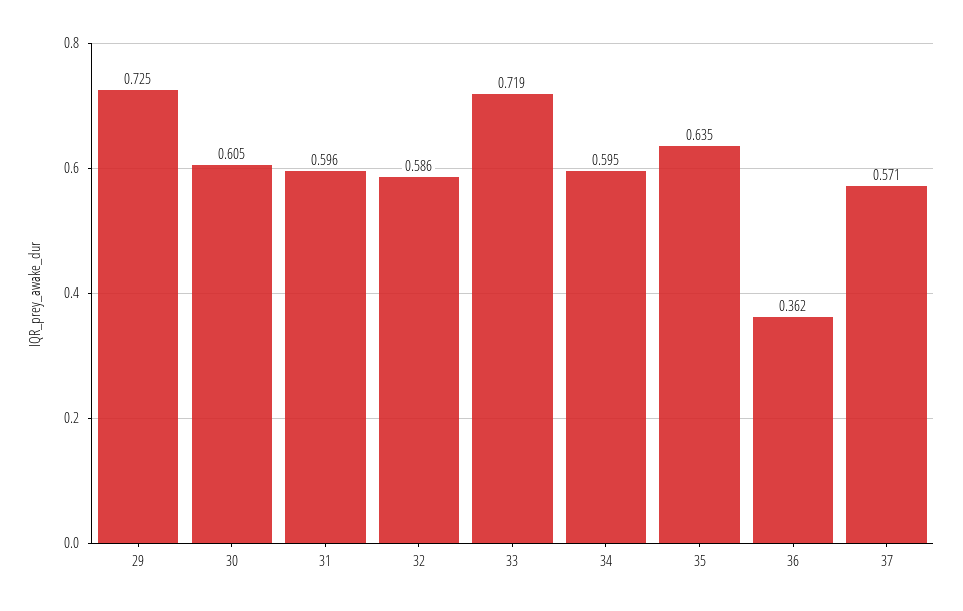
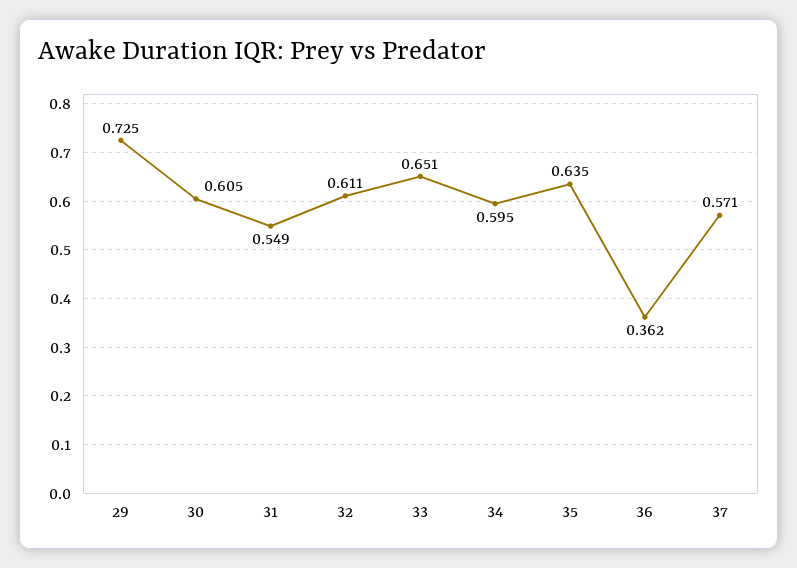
31: 0.596 -> 0.549
32: 0.586 -> 0.611
33: 0.719 -> 0.651

